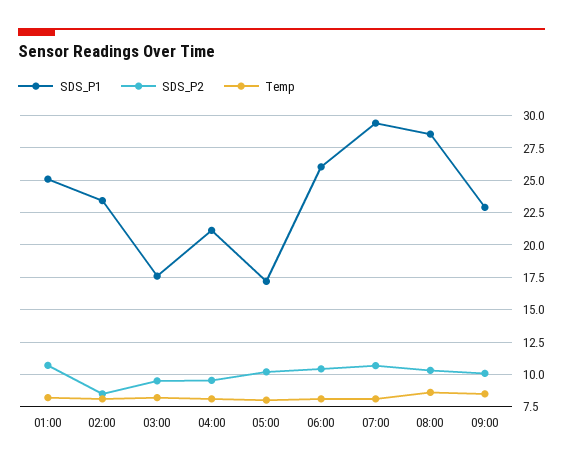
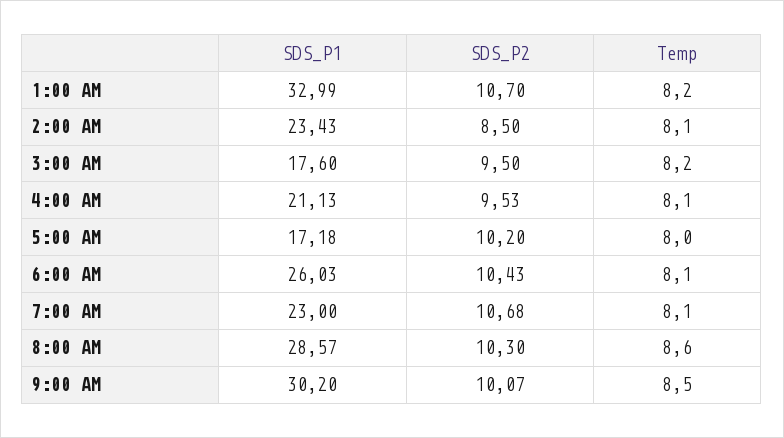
SDS_P1, 01:00: 25 -> 32.99
SDS_P1, 07:00: 29.5 -> 23
SDS_P1, 09:00: 23 -> 30.2

